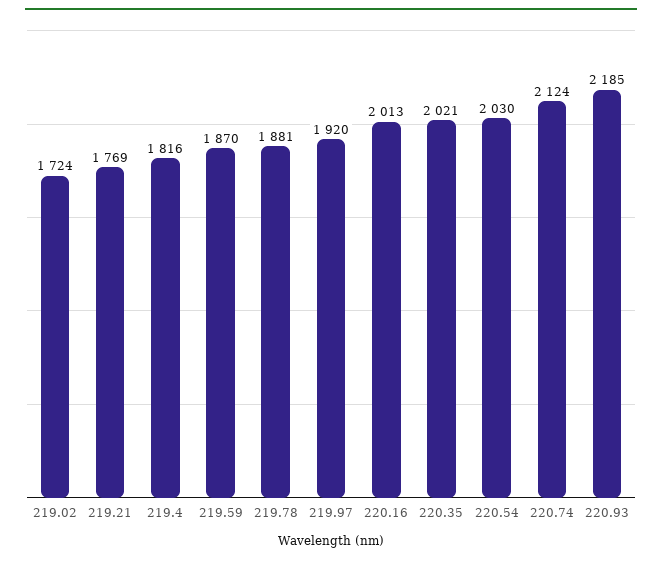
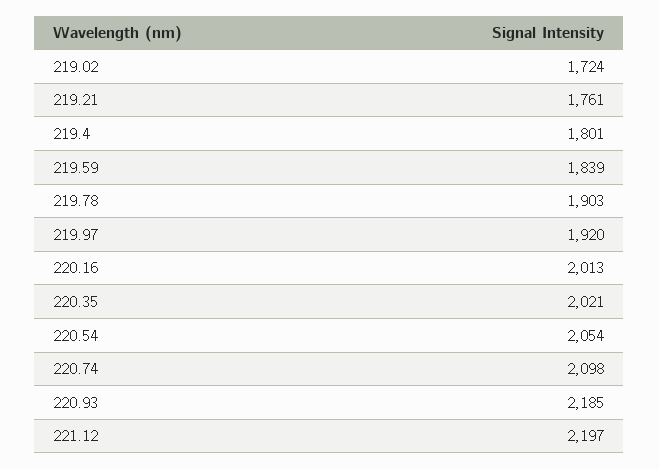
219.21: 1769 -> 1761
219.4: 1816 -> 1801
219.59: 1870 -> 1839
219.78: 1881 -> 1903
220.54: 2030 -> 2054
220.74: 2124 -> 2098
221.12: none -> 2197

